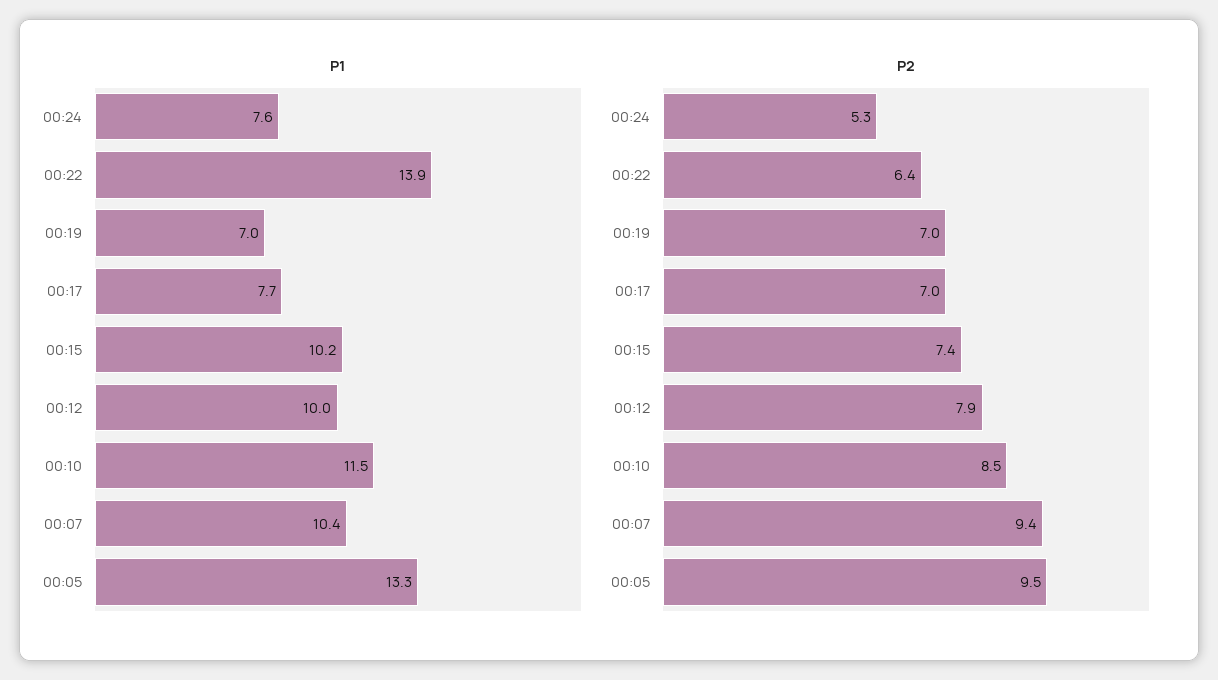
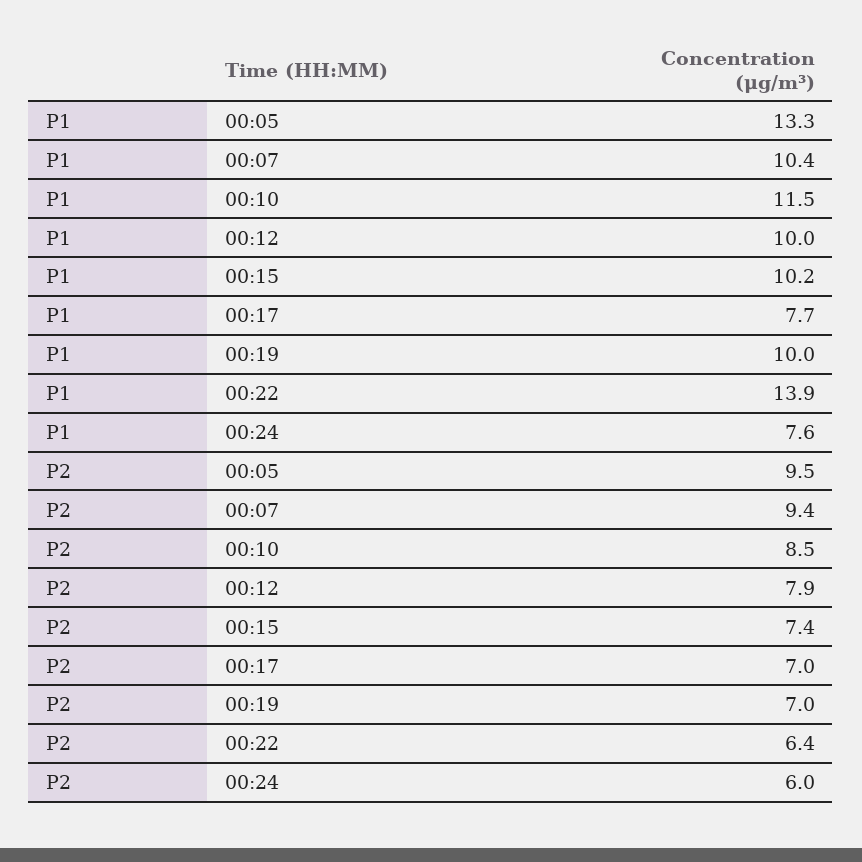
P1, 00:19: 7 -> 10
P2, 00:24: 5.3 -> 6

